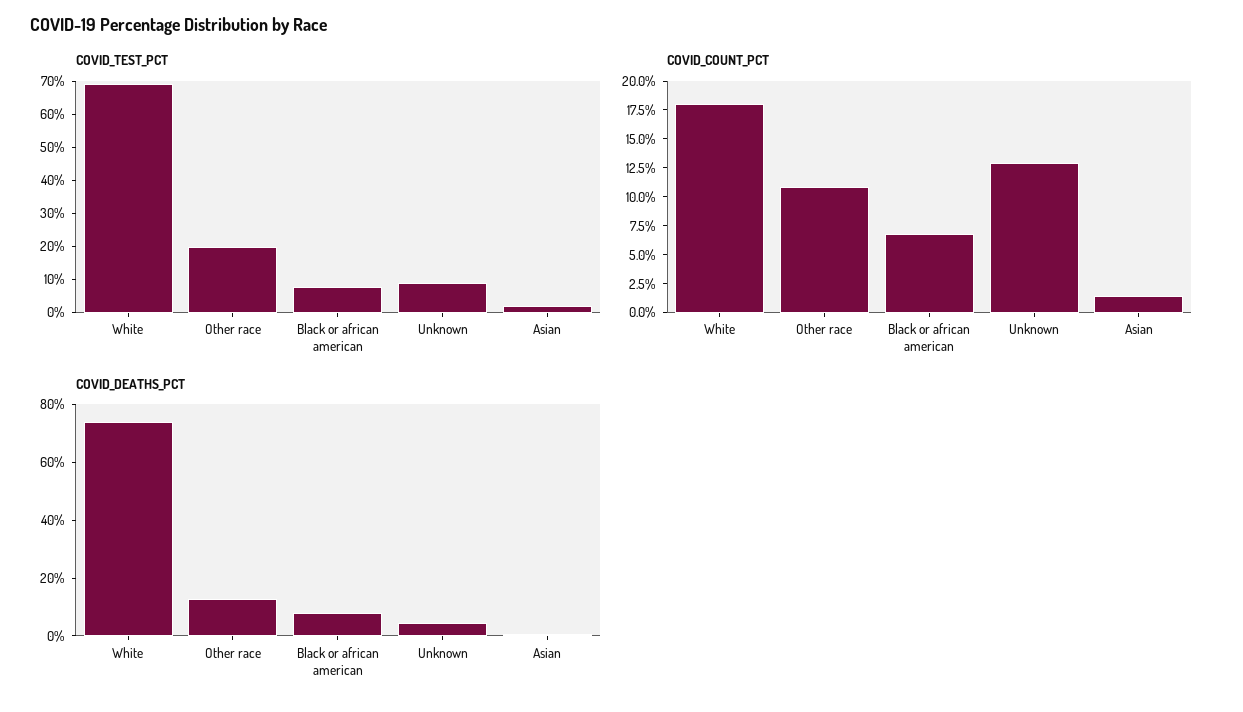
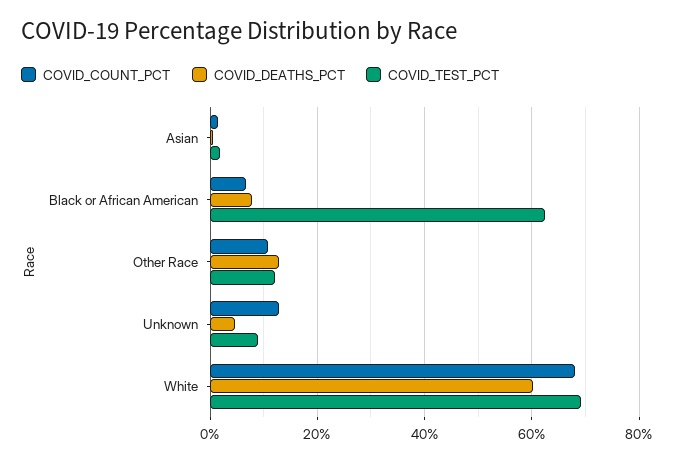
COVID_TEST_PCT, Other race: 20 -> 12
COVID_TEST_PCT, Black or african american: 7.5 -> 62
COVID_COUNT_PCT, White: 17.5 -> 68
COVID_DEATHS_PCT, White: 75 -> 60

